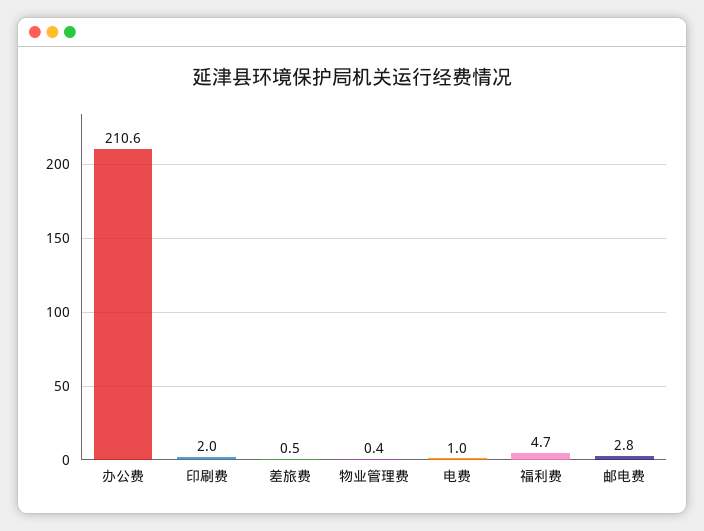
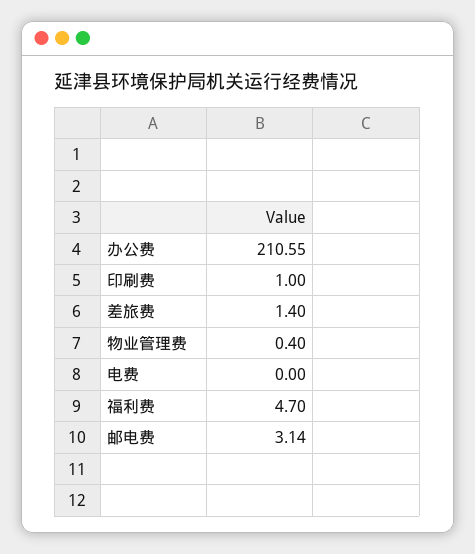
印刷费: 2 -> 1
差旅费: 0.5 -> 1.4
电费: 1 -> 0
邮电费: 2.8 -> 3.14

